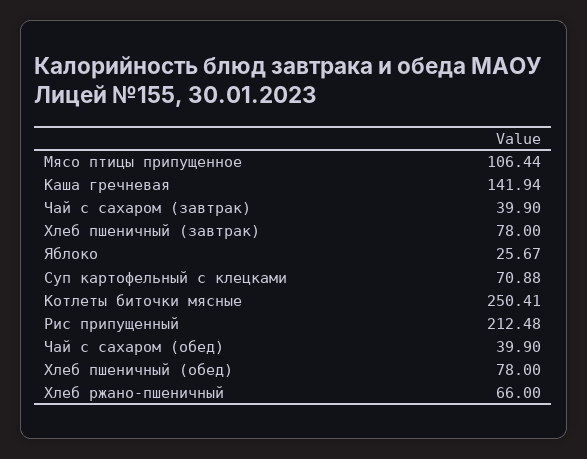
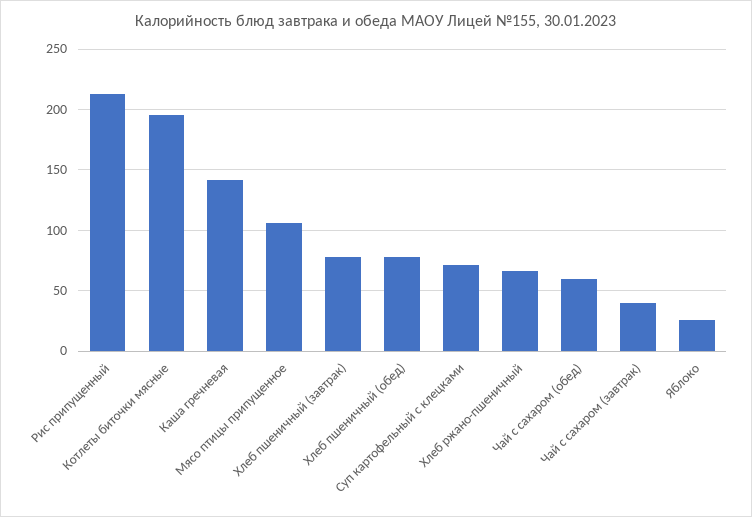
Котлеты биточки мясные: 250.41 -> 195
Чай с сахаром (обед): 39.9 -> 60

